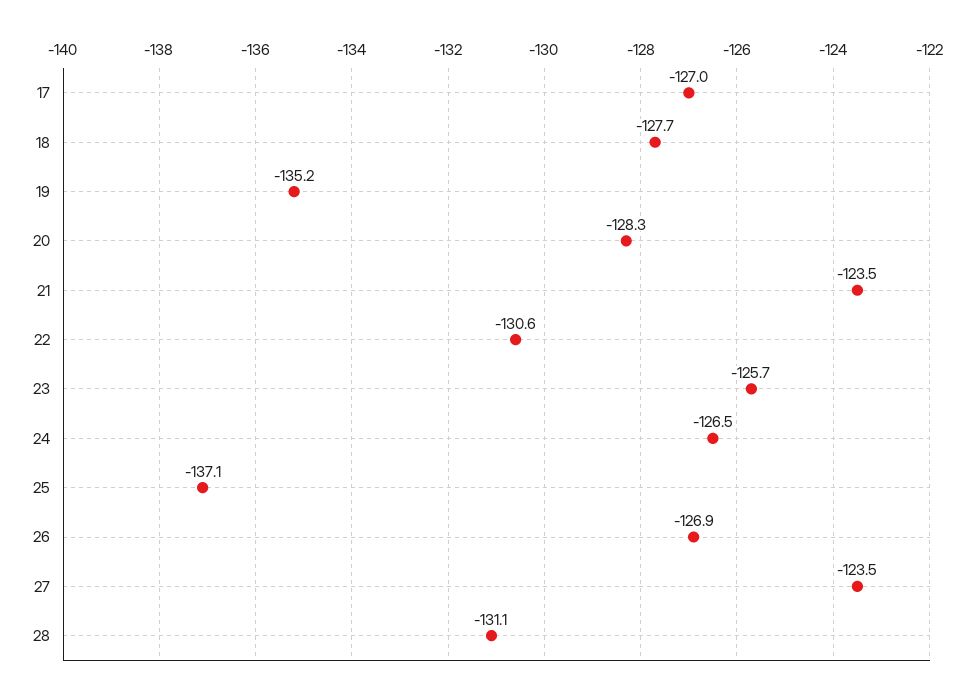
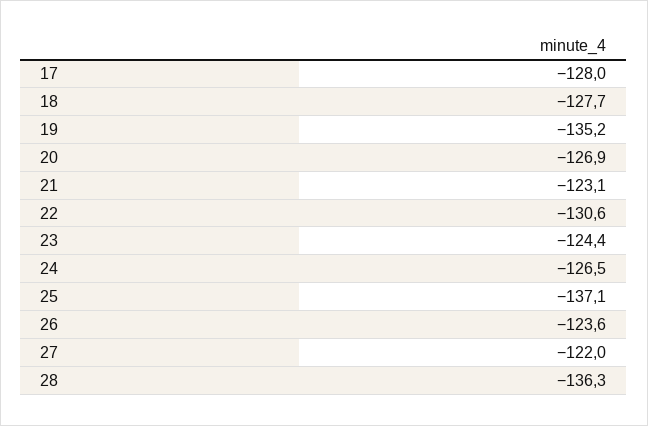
17: -127 -> -128
20: -128.3 -> -126.9
21: -123.5 -> -123.1
23: -125.7 -> -124.4
26: -126.9 -> -123.6
27: -123.5 -> -122
28: -131.1 -> -136.3

